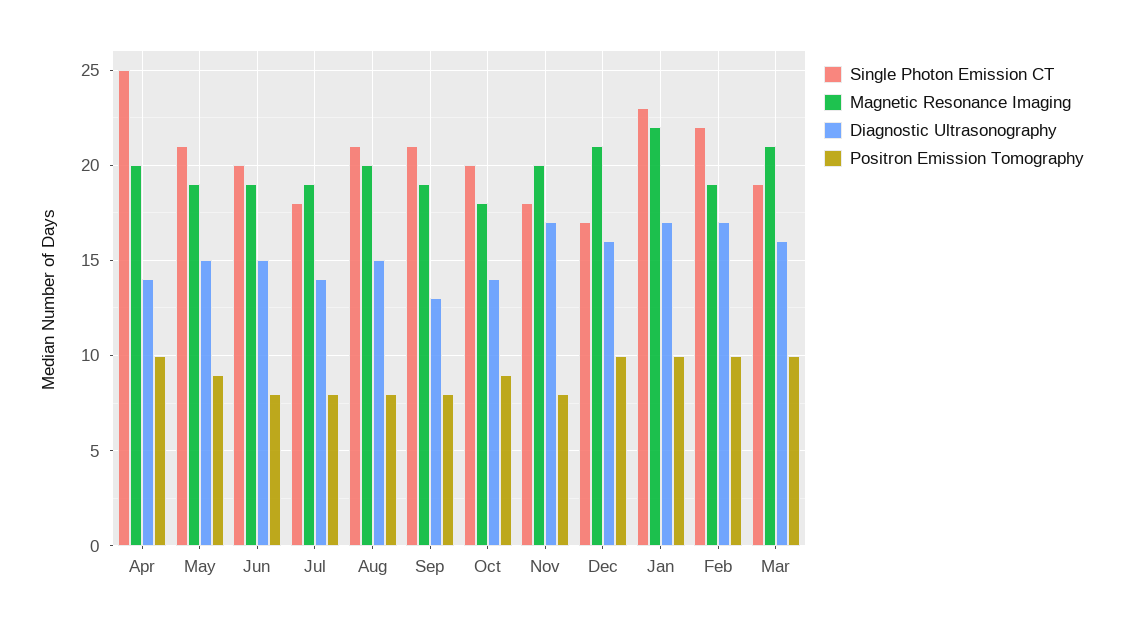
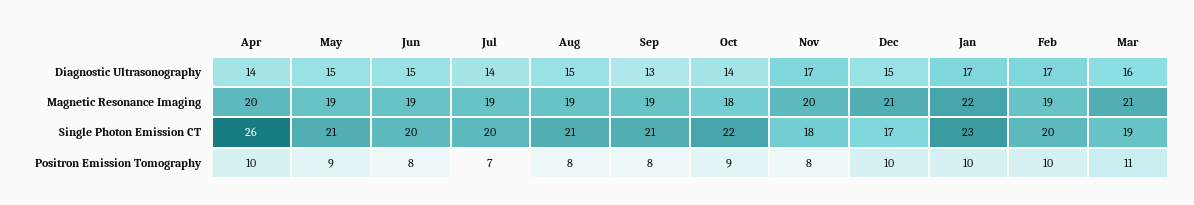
Single Photon Emission CT, Apr: 25 -> 26
Single Photon Emission CT, Jul: 18 -> 20
Positron Emission Tomography, Jul: 8 -> 7
Magnetic Resonance Imaging, Aug: 20 -> 19
Single Photon Emission CT, Oct: 20 -> 22
Diagnostic Ultrasonography, Dec: 16 -> 15
Single Photon Emission CT, Feb: 22 -> 20
Positron Emission Tomography, Mar: 10 -> 11

